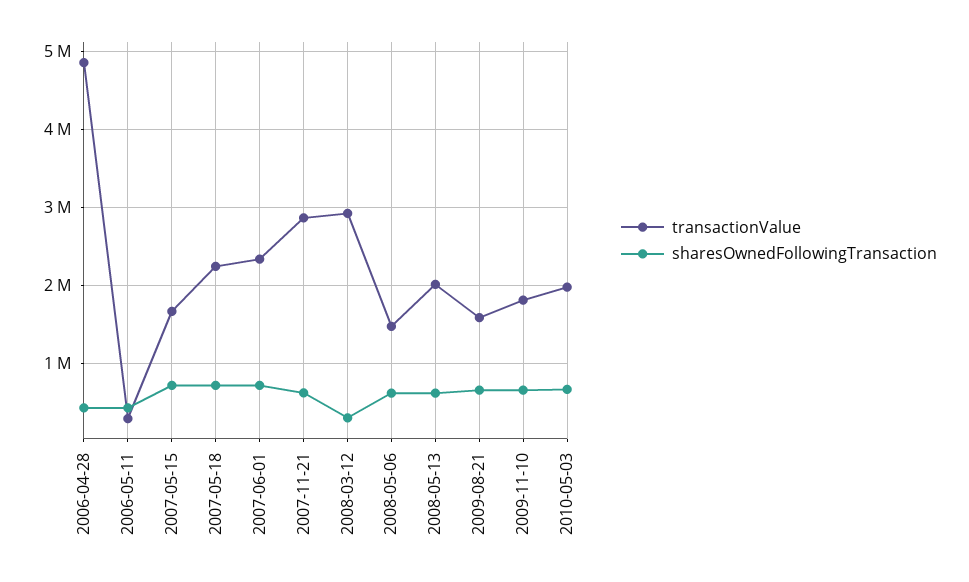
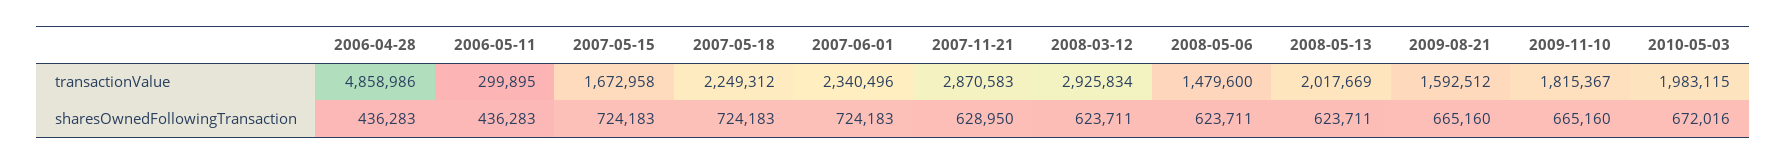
sharesOwnedFollowingTransaction, 2008-03-12: 300000 -> 623711

